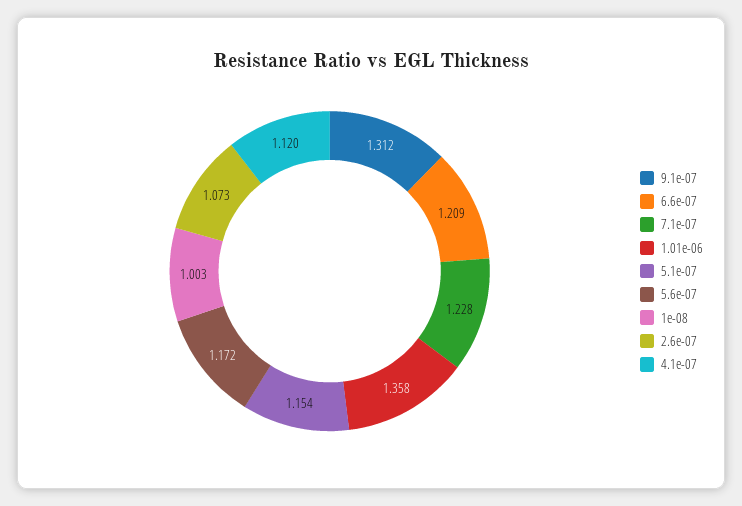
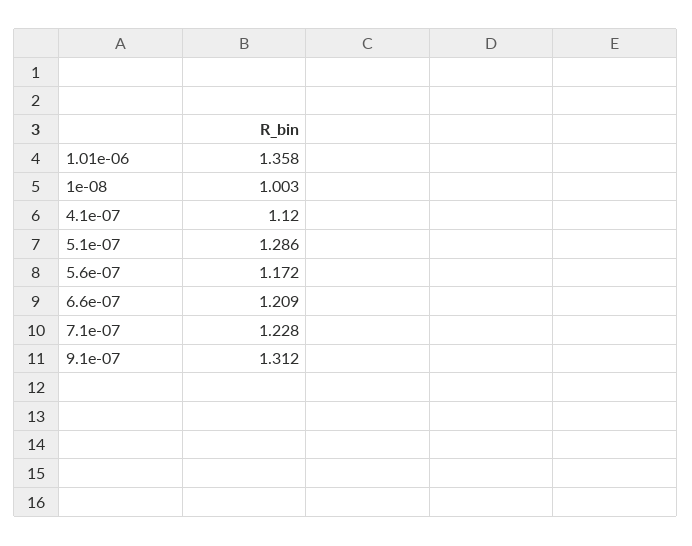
5.1e-07: 1.154 -> 1.286
2.6e-07: 1.073 -> none

